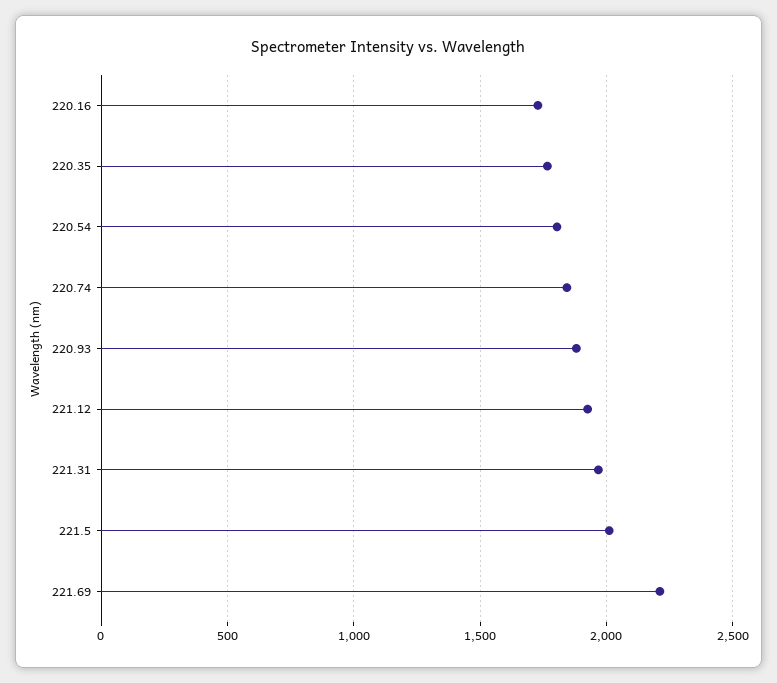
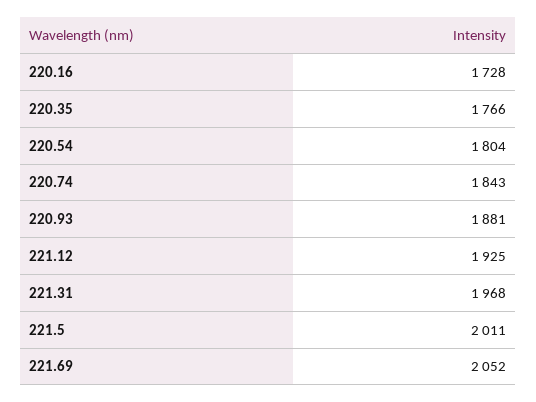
221.69: 2200 -> 2052

